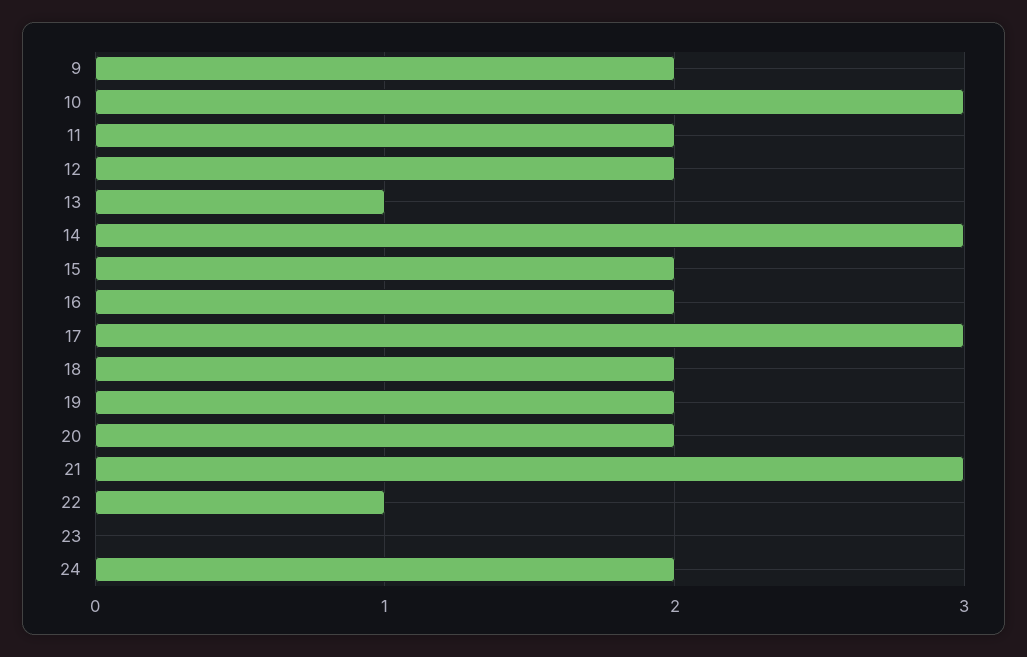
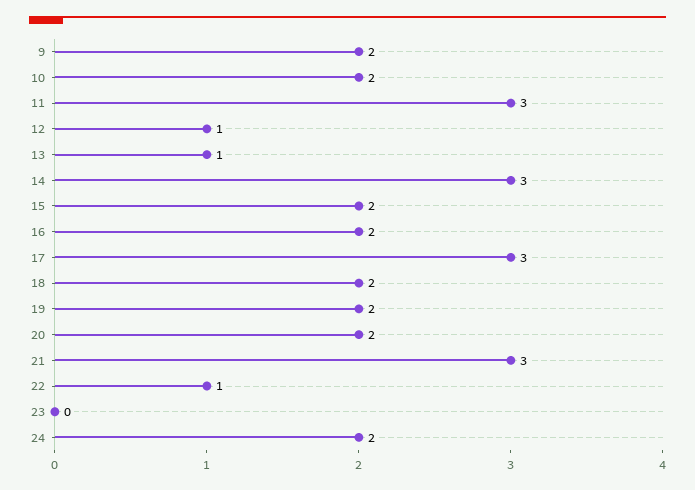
10: 3 -> 2
11: 2 -> 3
12: 2 -> 1

